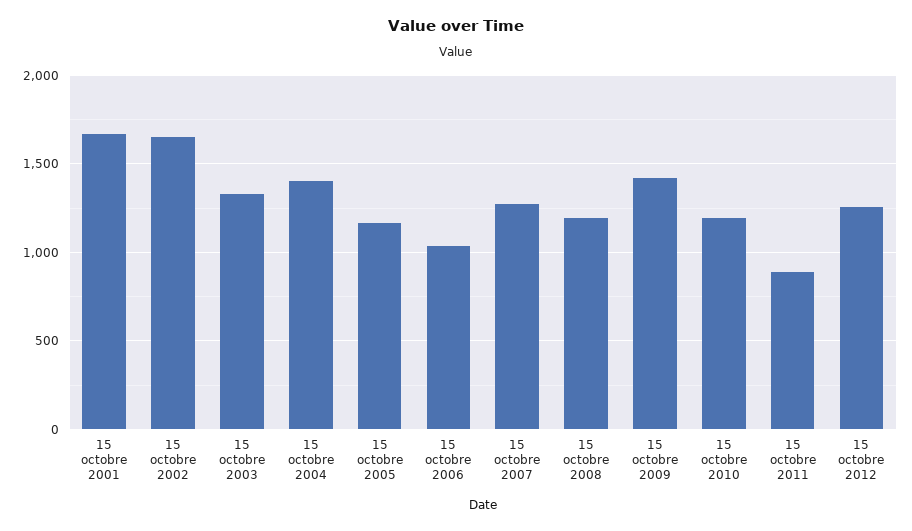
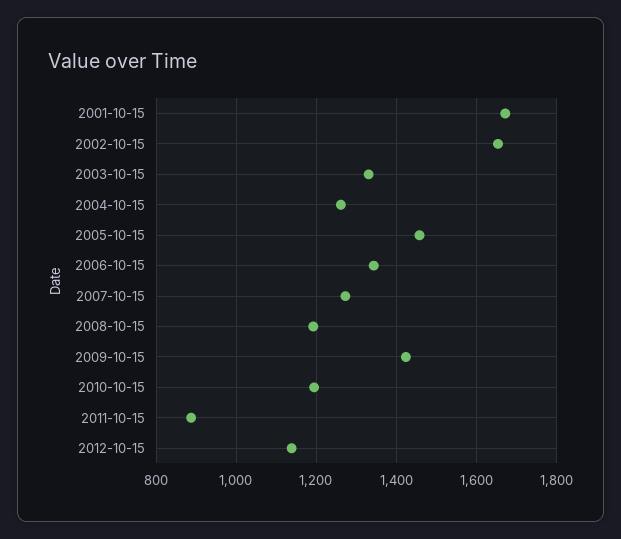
15 octobre 2004: 1400 -> 1260
15 octobre 2005: 1150 -> 1460
15 octobre 2006: 1050 -> 1340
15 octobre 2012: 1250 -> 1140

